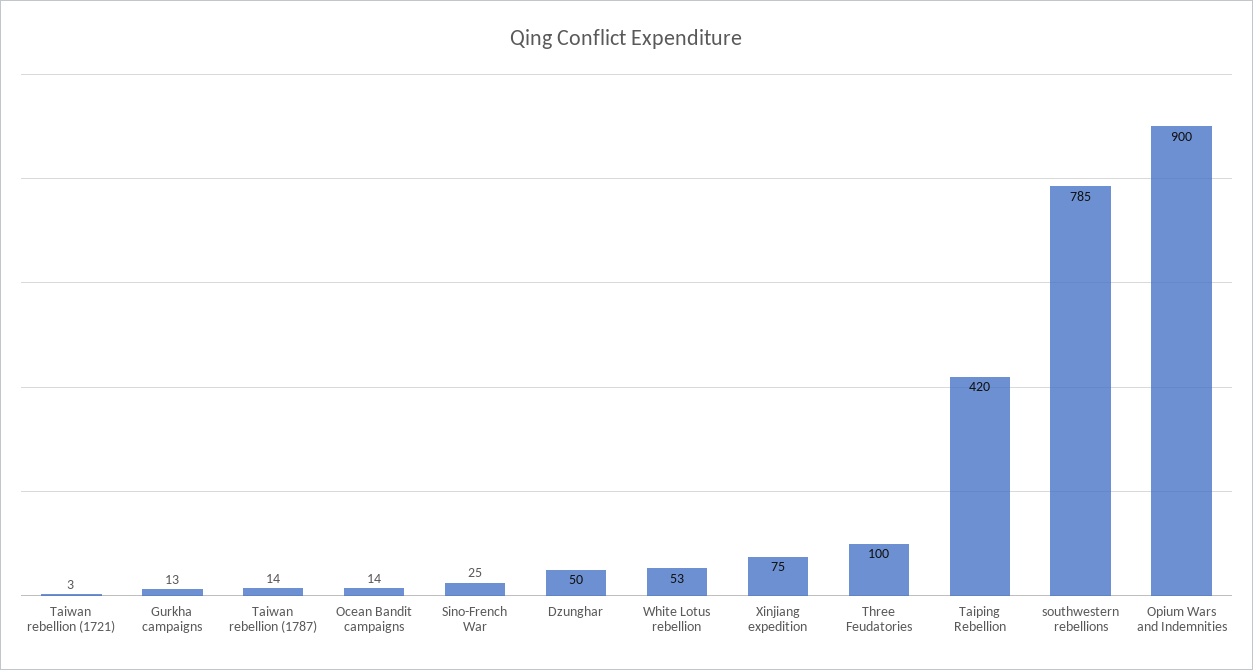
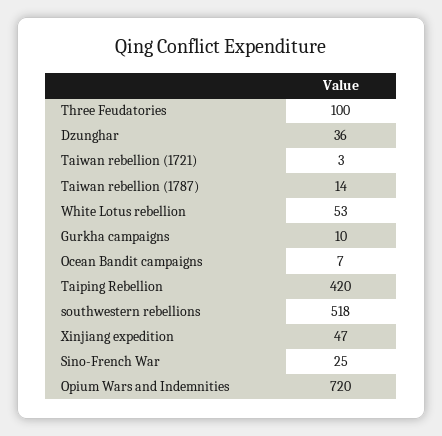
Gurkha campaigns: 13 -> 10
Ocean Bandit campaigns: 14 -> 7
Dzunghar: 50 -> 36
Xinjiang expedition: 75 -> 47
southwestern rebellions: 785 -> 518
Opium Wars and Indemnities: 900 -> 720

